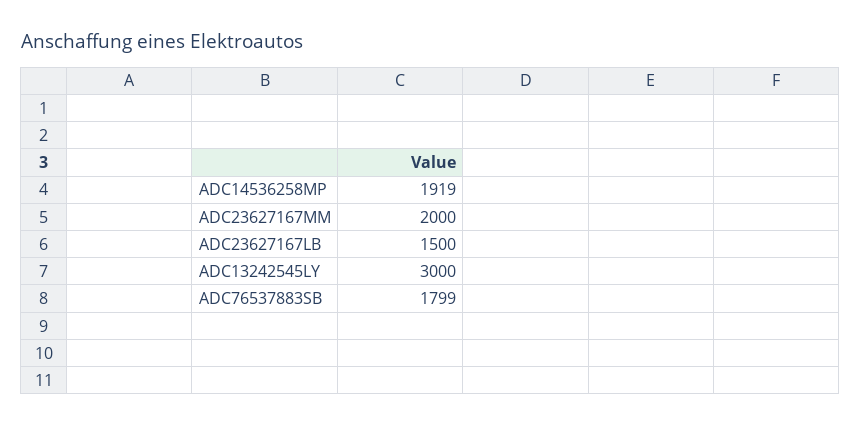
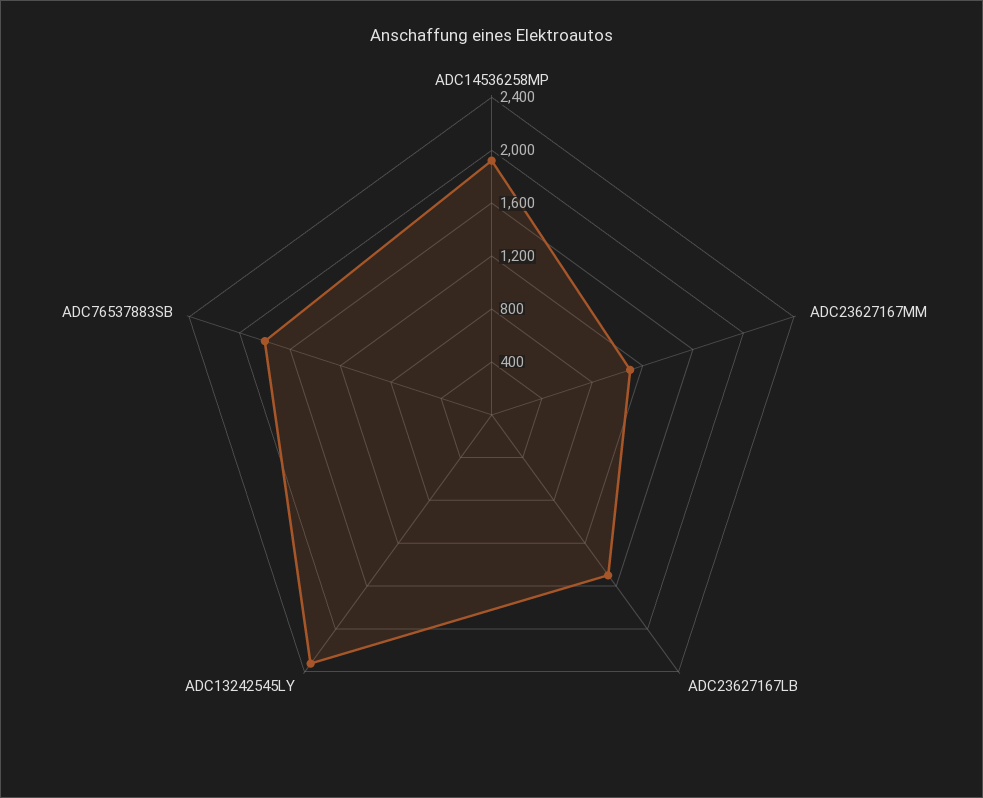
ADC23627167MM: 2000 -> 1100
ADC13242545LY: 3000 -> 2300

